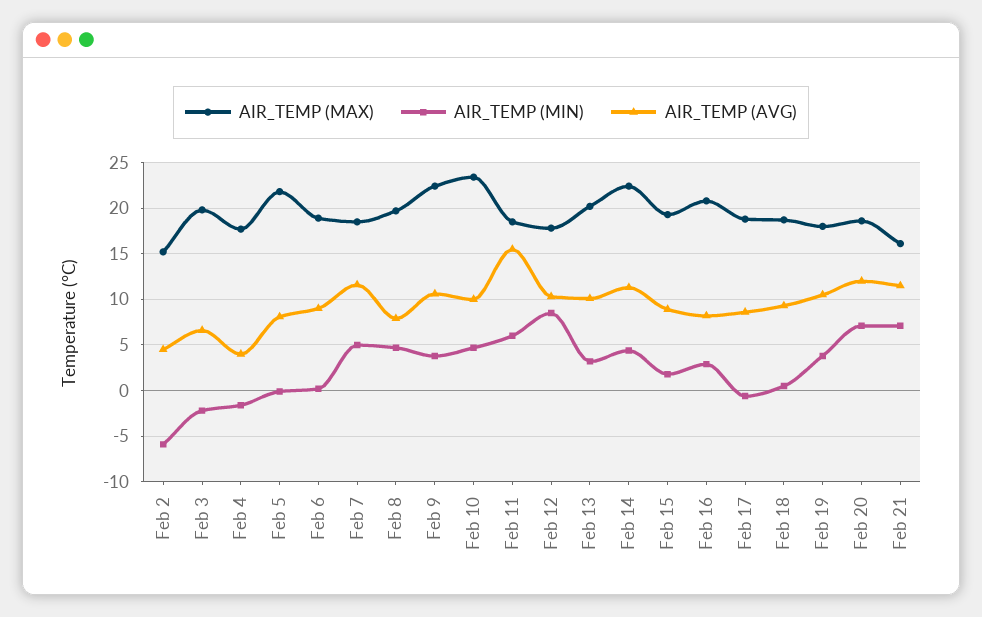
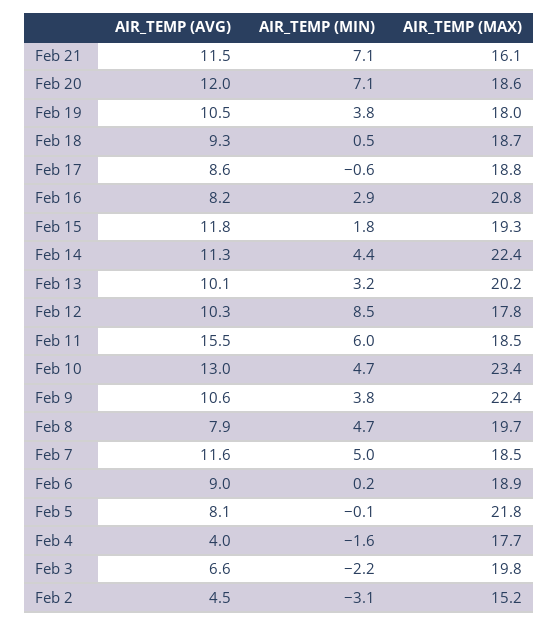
AIR_TEMP (MIN), Feb 2: -6 -> -3.1
AIR_TEMP (AVG), Feb 10: 10 -> 13
AIR_TEMP (AVG), Feb 15: 9 -> 11.8

